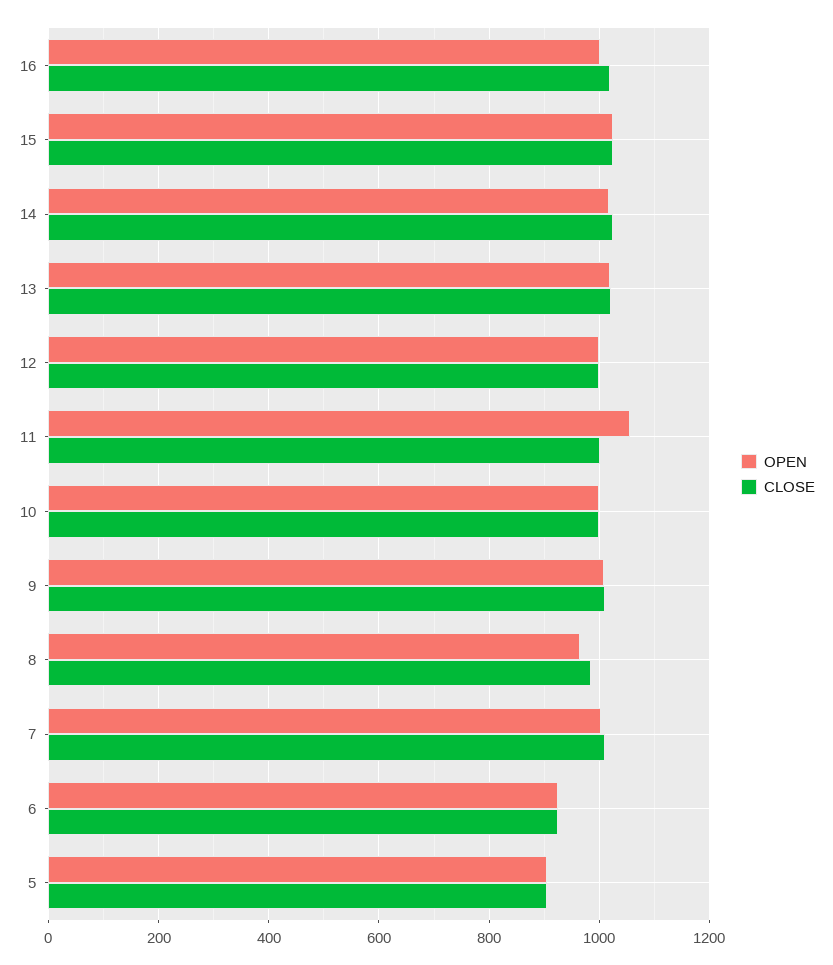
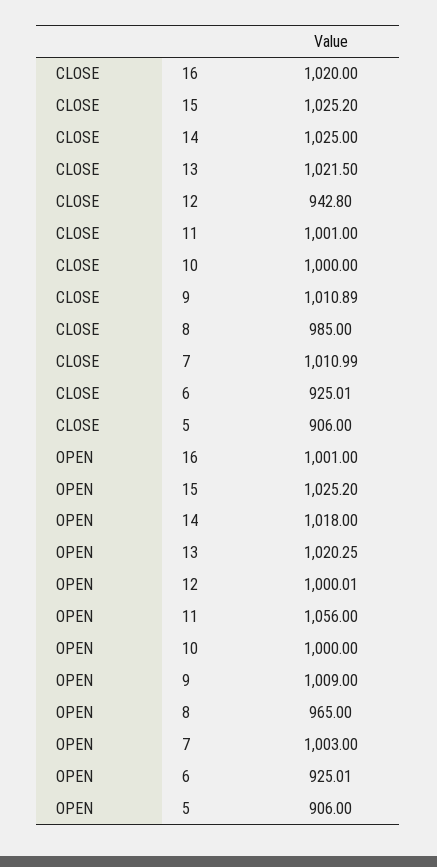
CLOSE, 12: 1000 -> 942.8

